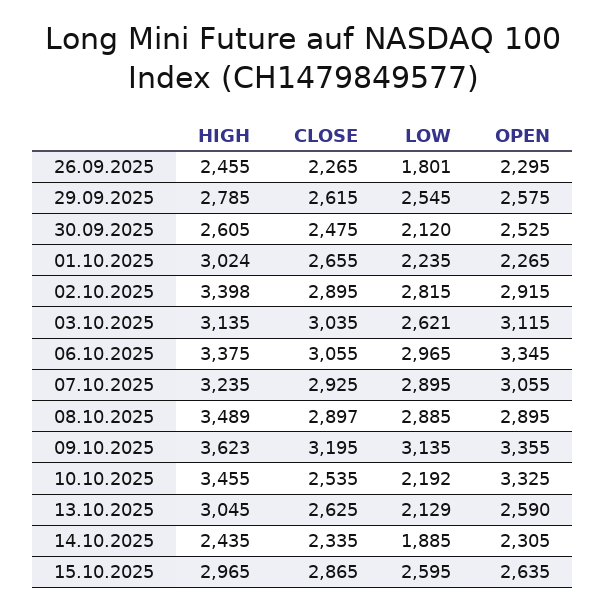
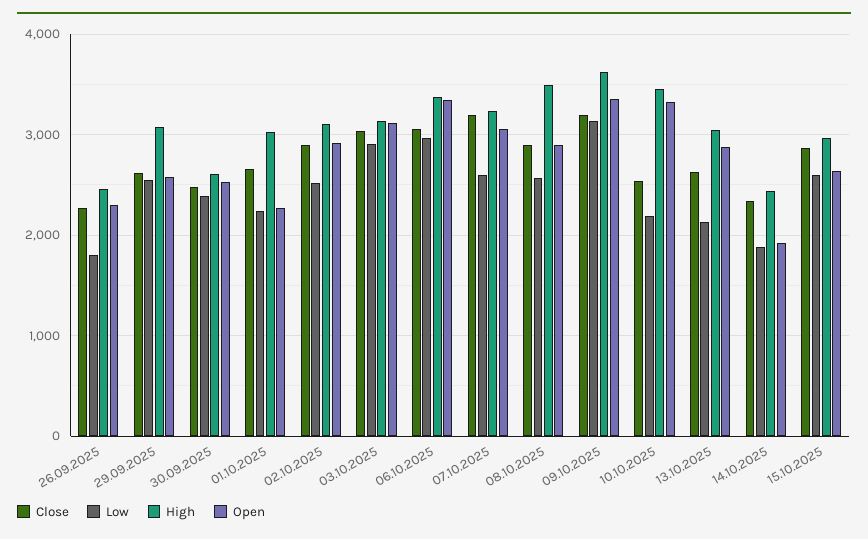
HIGH, 29.09.2025: 2785 -> 3100
LOW, 30.09.2025: 2120 -> 2400
HIGH, 02.10.2025: 3398 -> 3100
LOW, 02.10.2025: 2815 -> 2500
LOW, 03.10.2025: 2621 -> 2900
CLOSE, 07.10.2025: 2925 -> 3200
LOW, 07.10.2025: 2895 -> 2600
LOW, 08.10.2025: 2885 -> 2600
OPEN, 13.10.2025: 2590 -> 2900
OPEN, 14.10.2025: 2305 -> 1900

